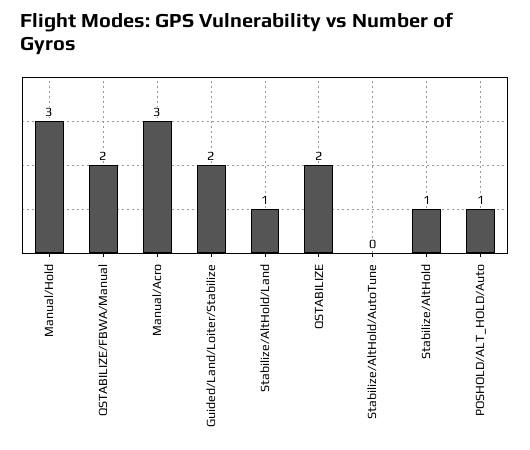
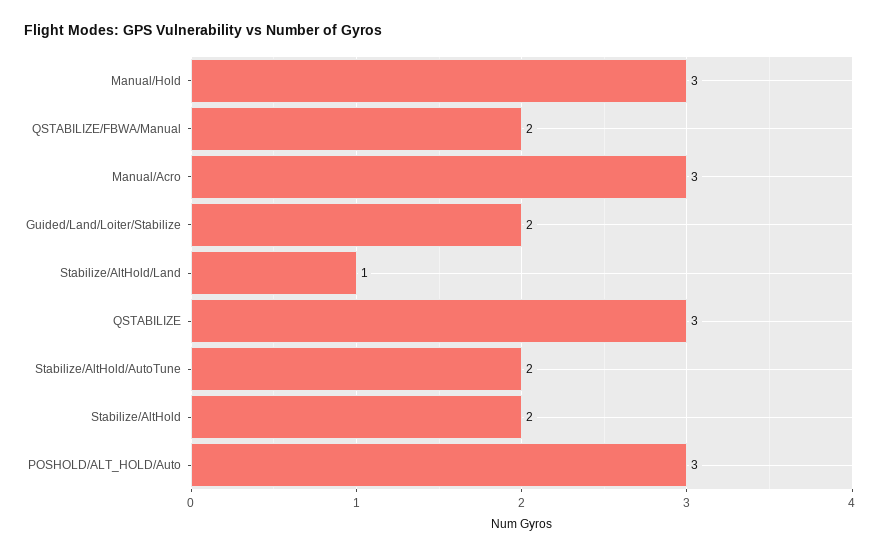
QSTABILIZE: 2 -> 3
Stabilize/AltHold/AutoTune: 0 -> 2
Stabilize/AltHold: 1 -> 2
POSHOLD/ALT_HOLD/Auto: 1 -> 3

